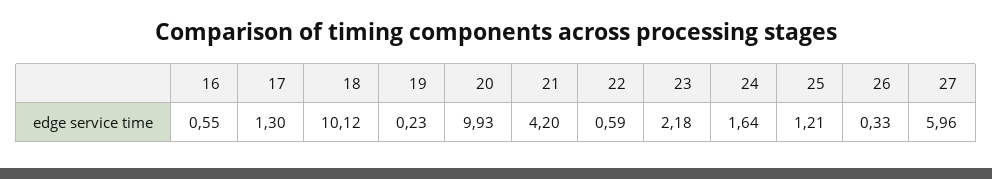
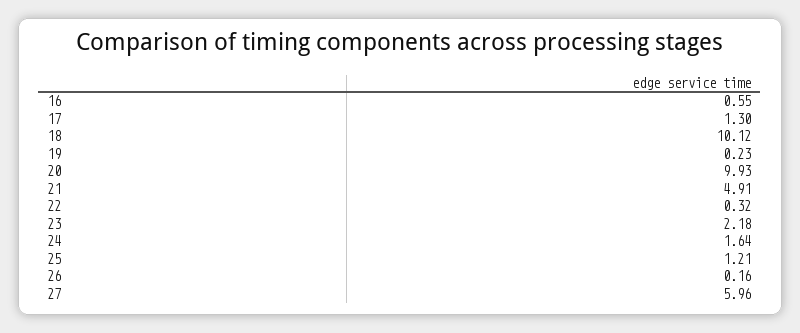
21: 4.2 -> 4.91
22: 0.59 -> 0.32
26: 0.33 -> 0.16

